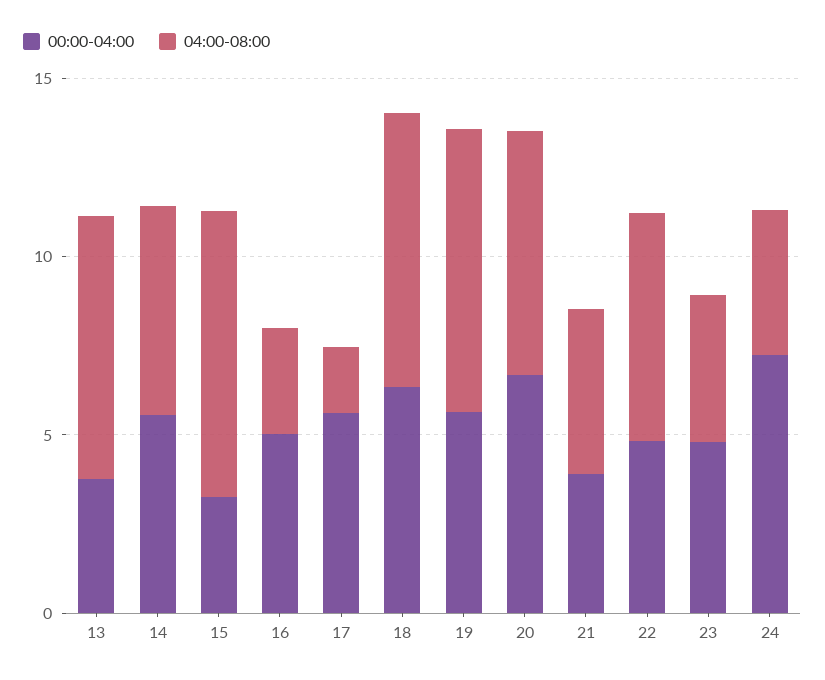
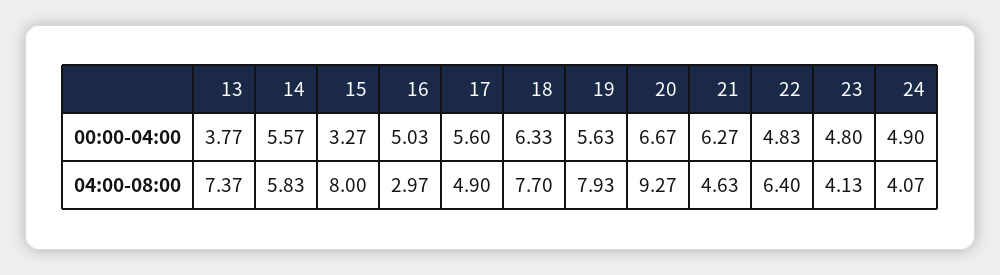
04:00-08:00, 17: 2 -> 4.9
04:00-08:00, 20: 7 -> 9.27
00:00-04:00, 21: 4 -> 6.27
00:00-04:00, 24: 7 -> 4.9

